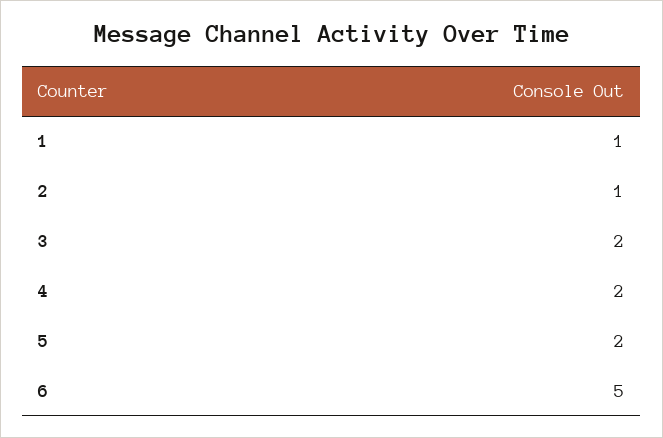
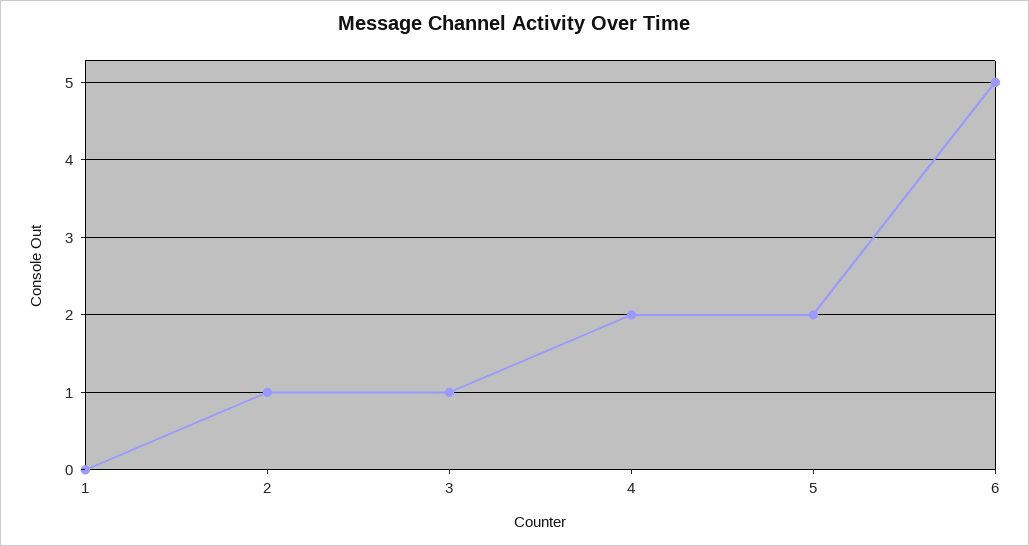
1: 1 -> 0
3: 2 -> 1

